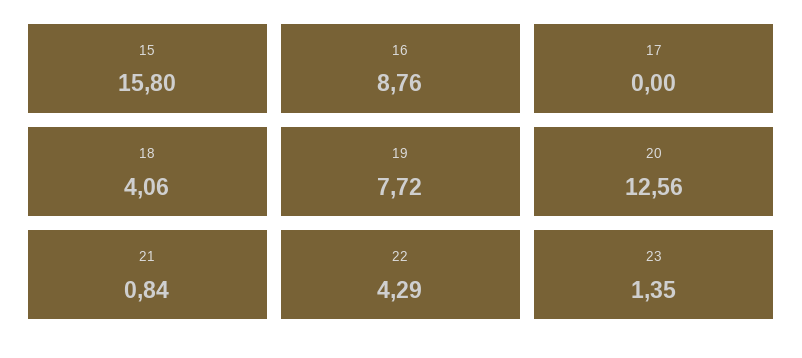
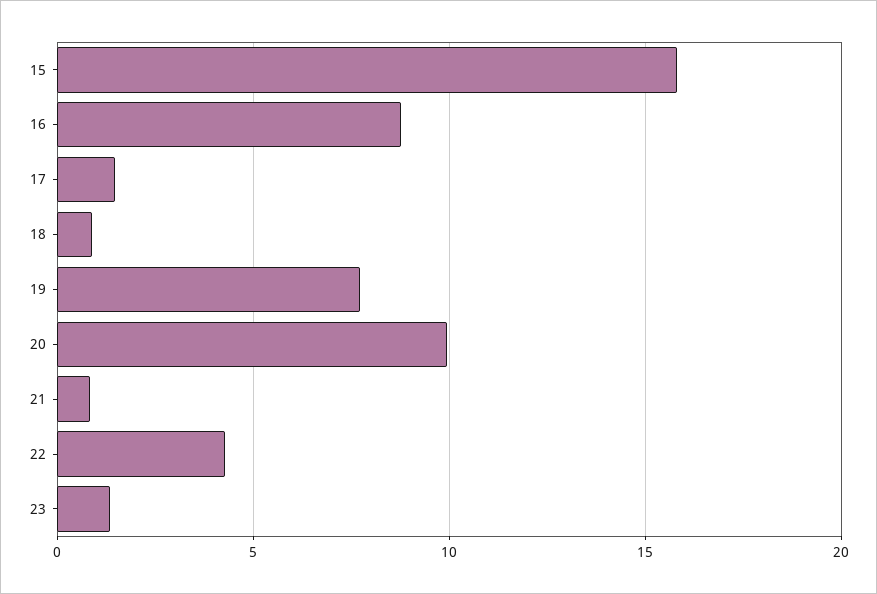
17: 0 -> 1.5
18: 4.06 -> 1
20: 12.56 -> 10

